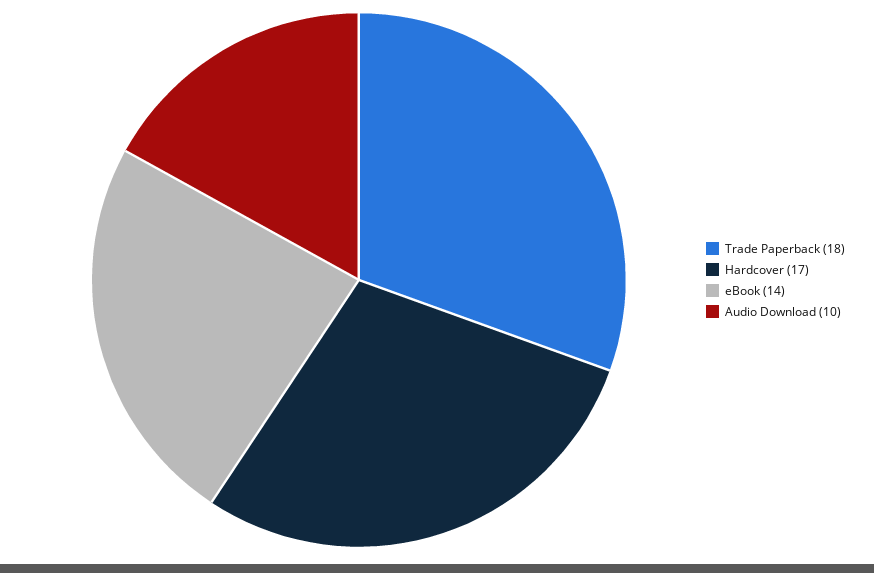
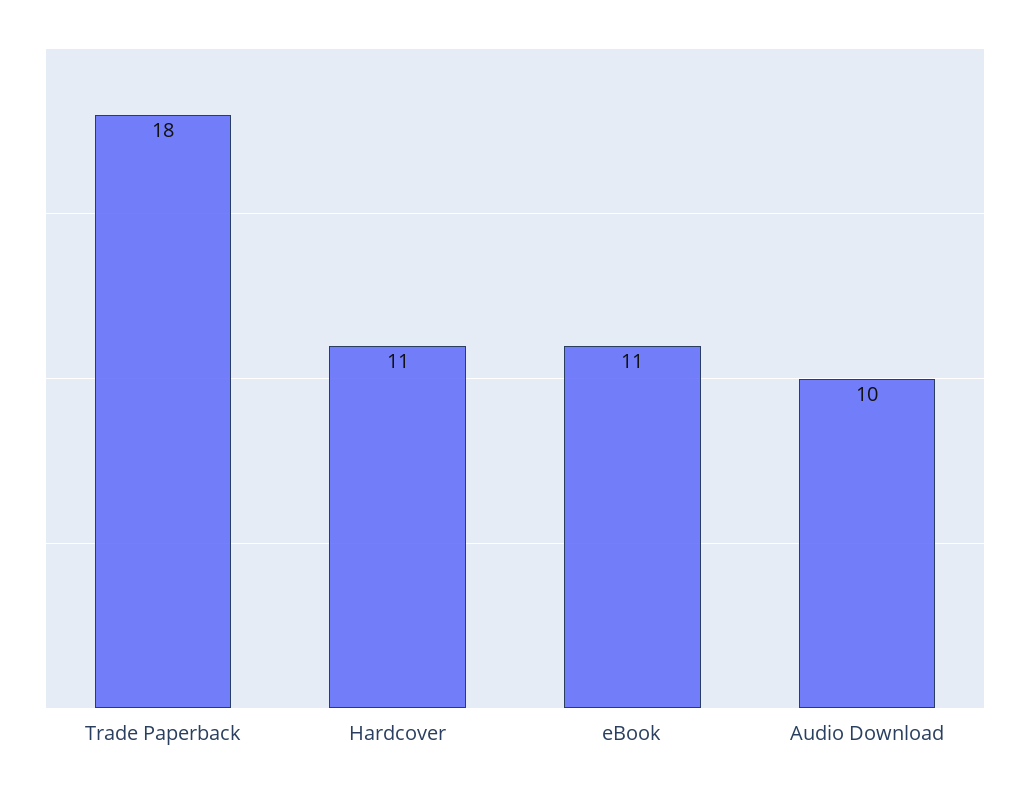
Hardcover: 17 -> 11
eBook: 14 -> 11

